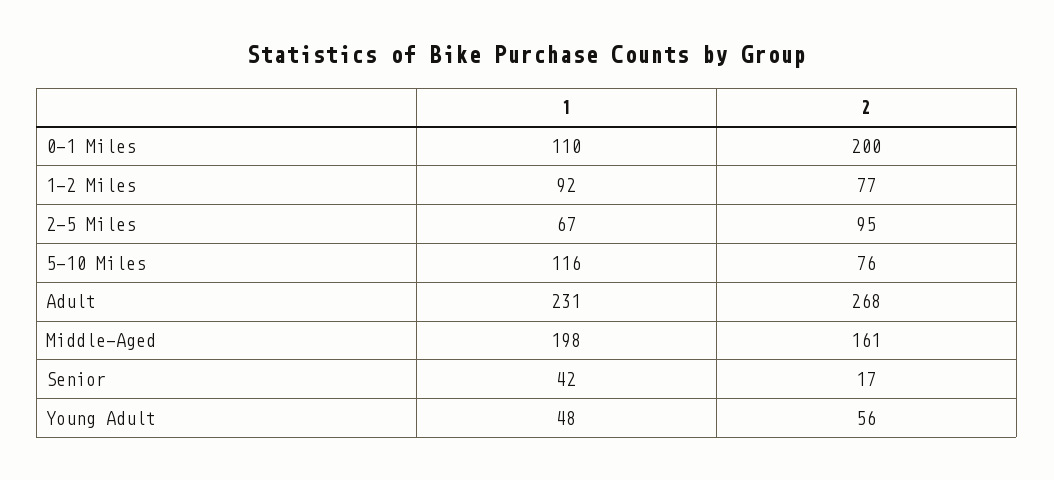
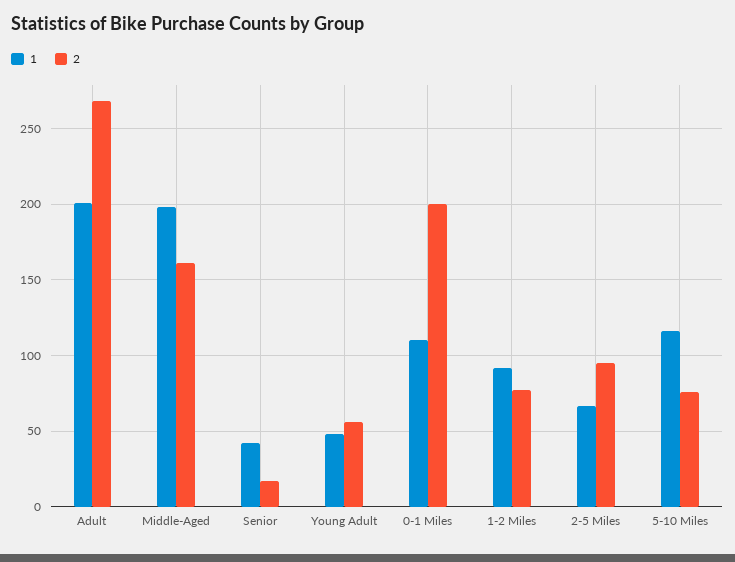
1, Adult: 231 -> 200

